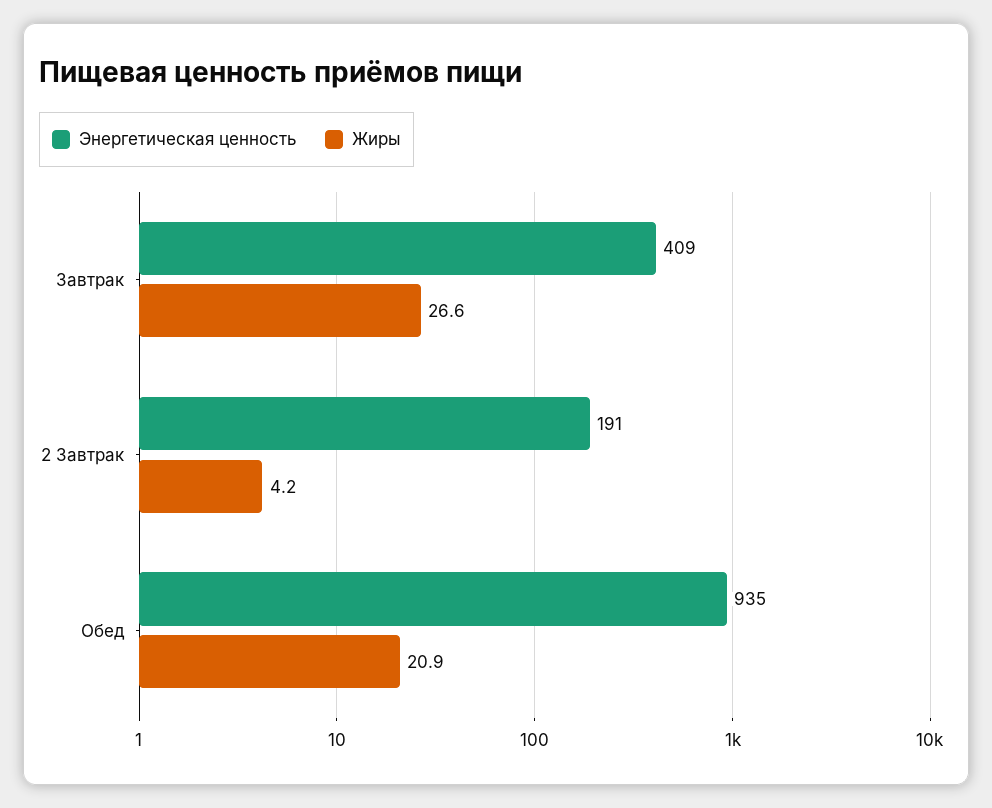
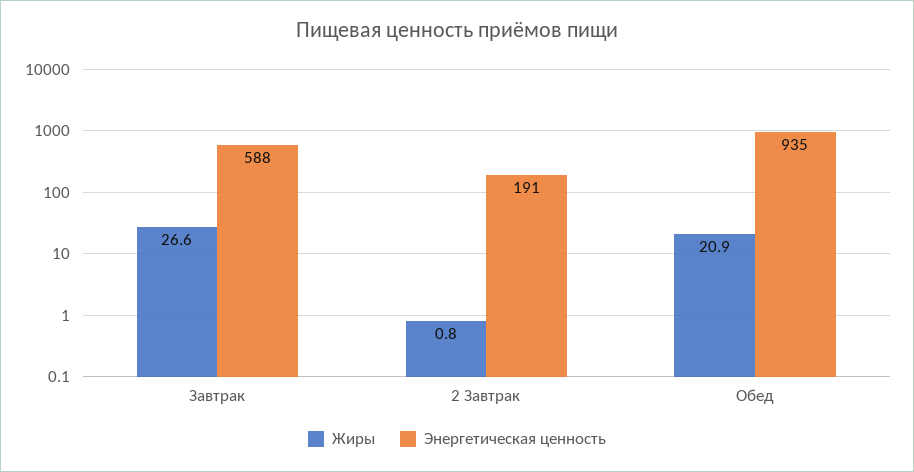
Энергетическая ценность, Завтрак: 409 -> 588
Жиры, 2 Завтрак: 4.2 -> 0.8

